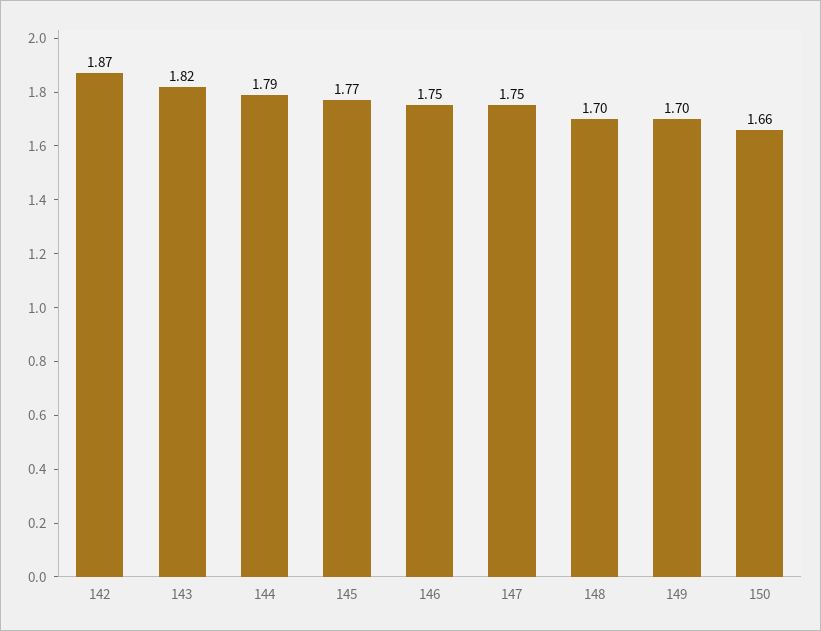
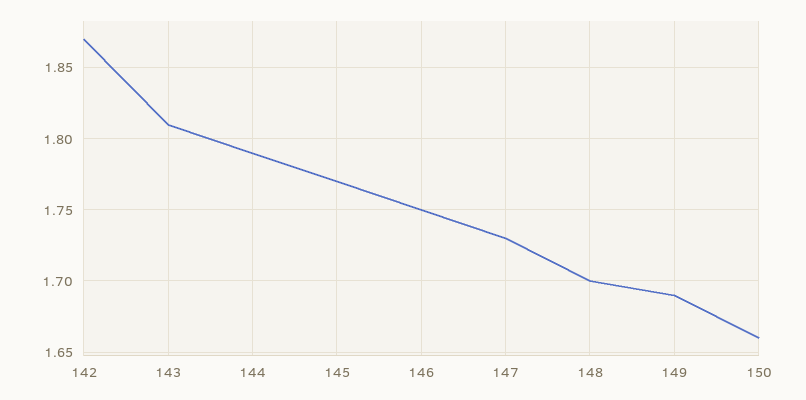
143: 1.82 -> 1.81
147: 1.75 -> 1.73
149: 1.7 -> 1.69

